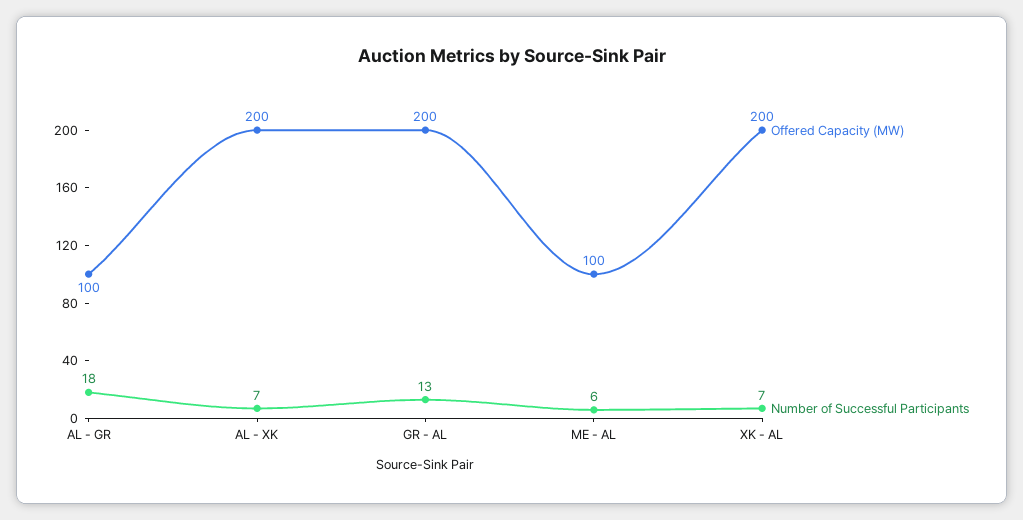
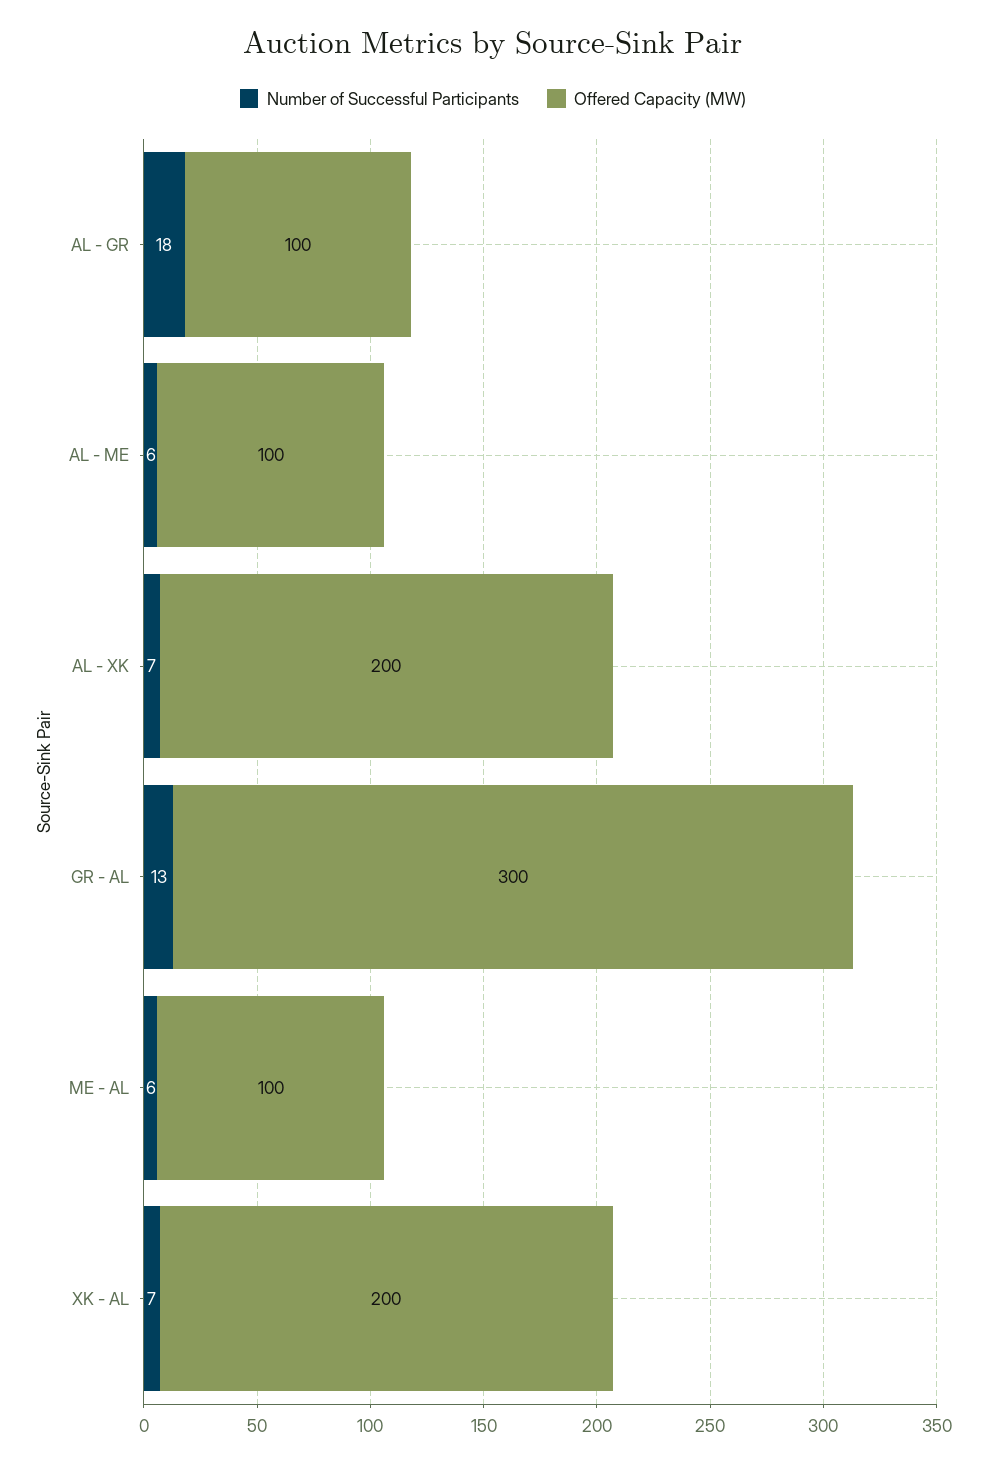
Offered Capacity (MW), GR - AL: 200 -> 300
Number of Successful Participants, AL - ME: none -> 6
Offered Capacity (MW), AL - ME: none -> 100

